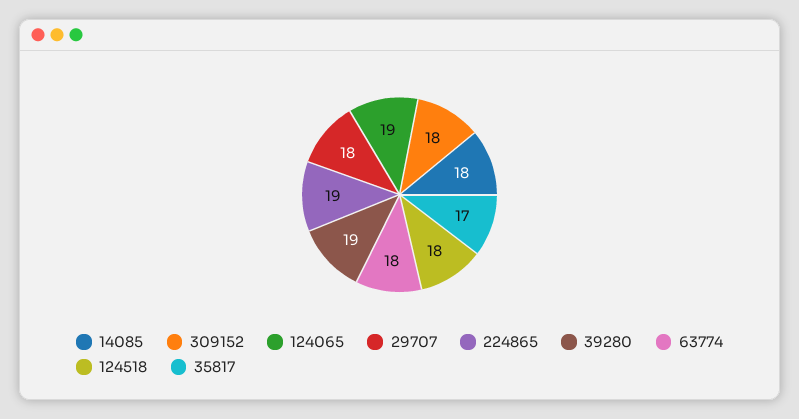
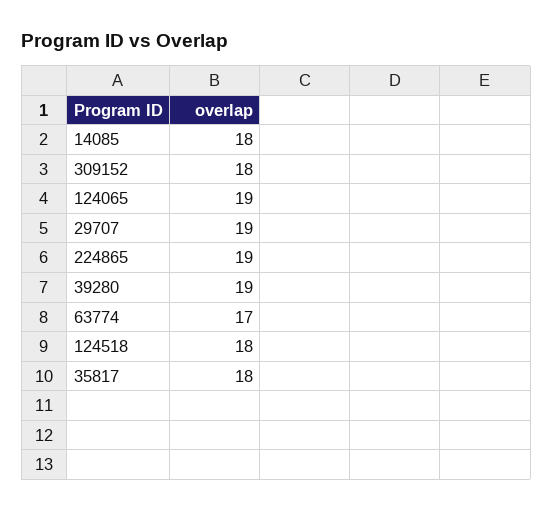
29707: 18 -> 19
63774: 18 -> 17
35817: 17 -> 18

